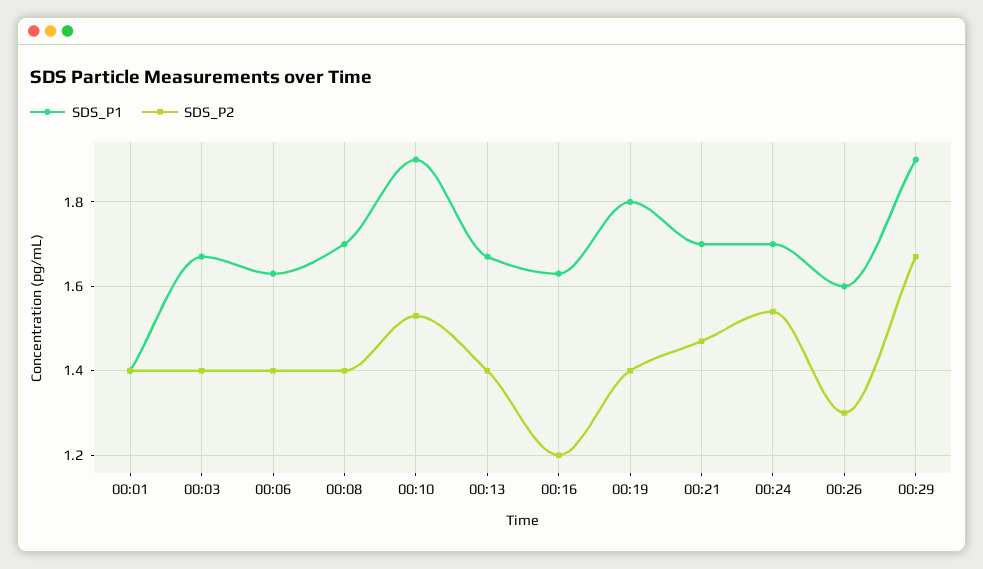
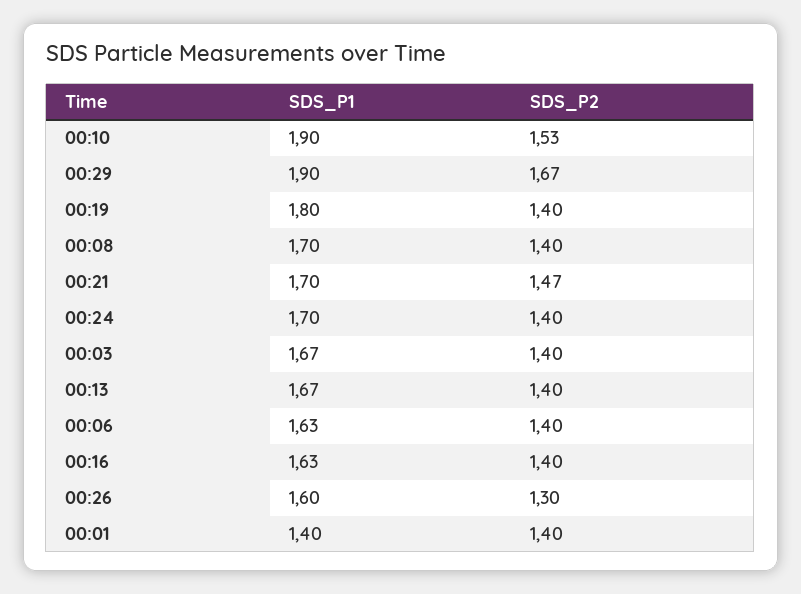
SDS_P2, 00:16: 1.2 -> 1.4
SDS_P2, 00:24: 1.55 -> 1.4

